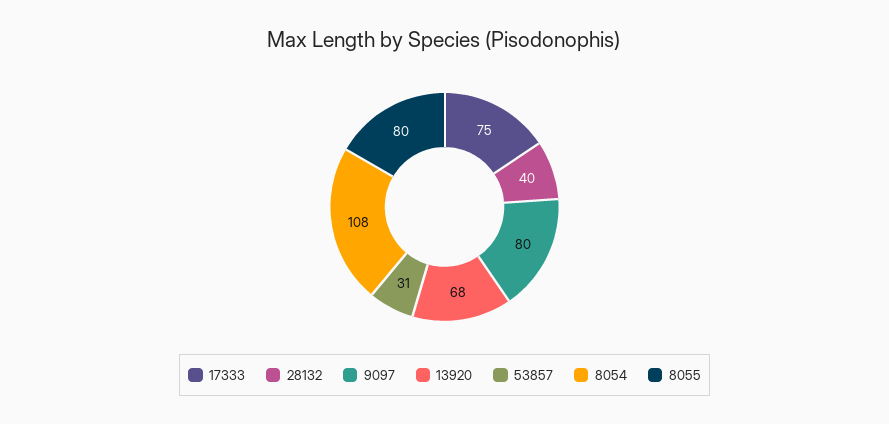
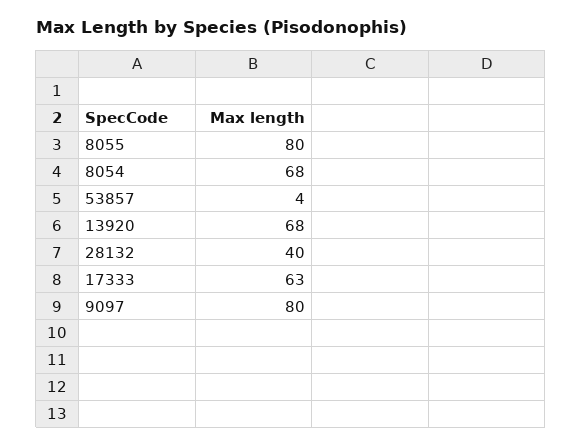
17333: 75 -> 63
53857: 31 -> 4
8054: 108 -> 68

